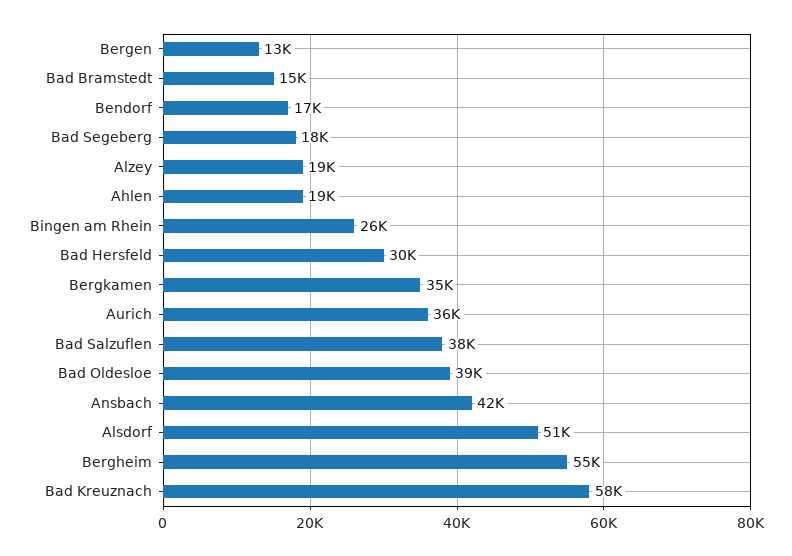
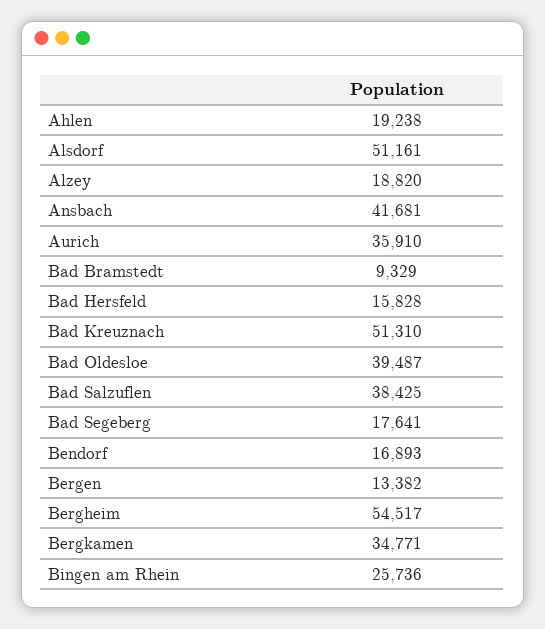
Bad Bramstedt: 15000 -> 9329
Bad Hersfeld: 30000 -> 15828
Bad Kreuznach: 58000 -> 51310

